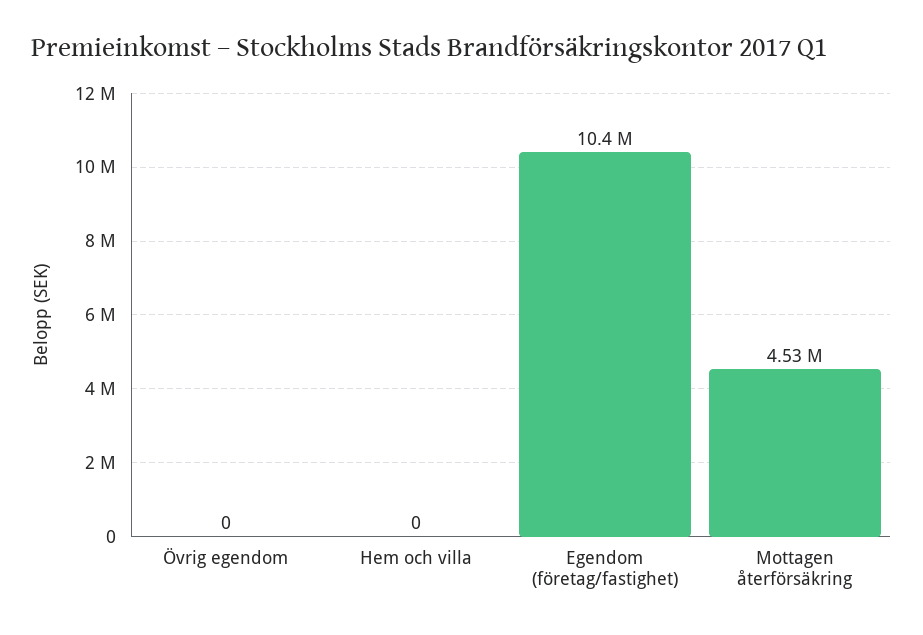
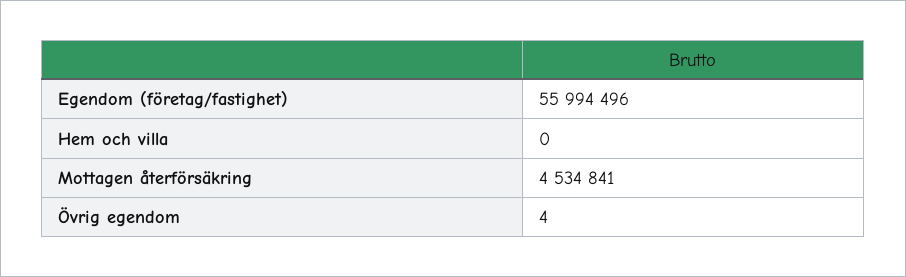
Övrig egendom: 0 -> 4
Egendom (företag/fastighet): 10400000 -> 55994496

